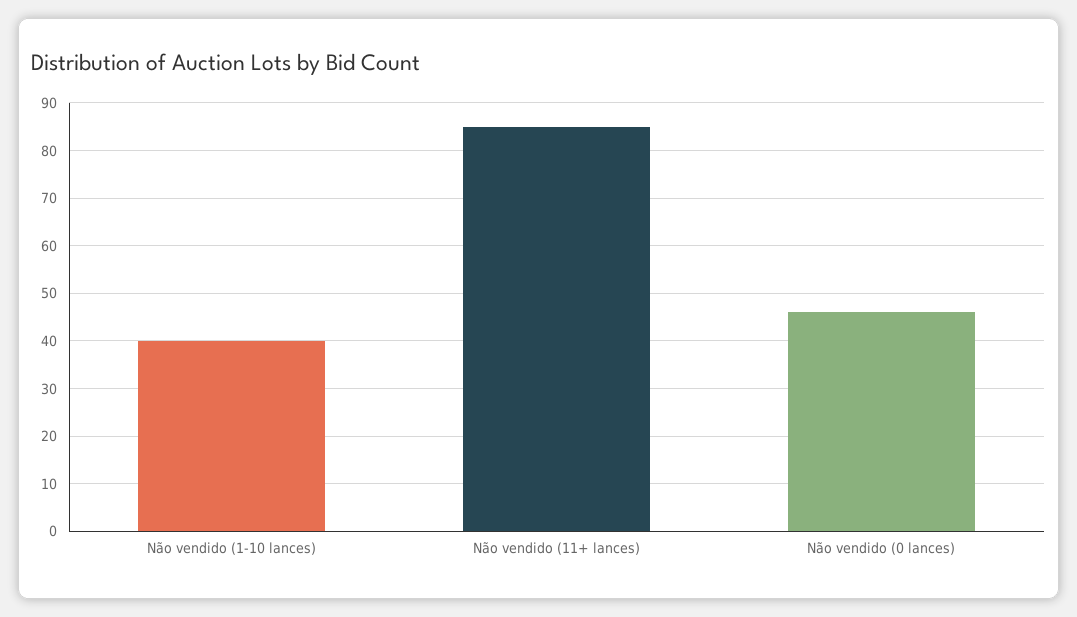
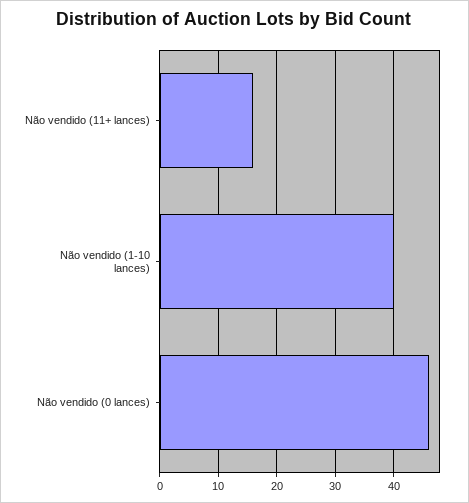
Não vendido (11+ lances): 85 -> 15

